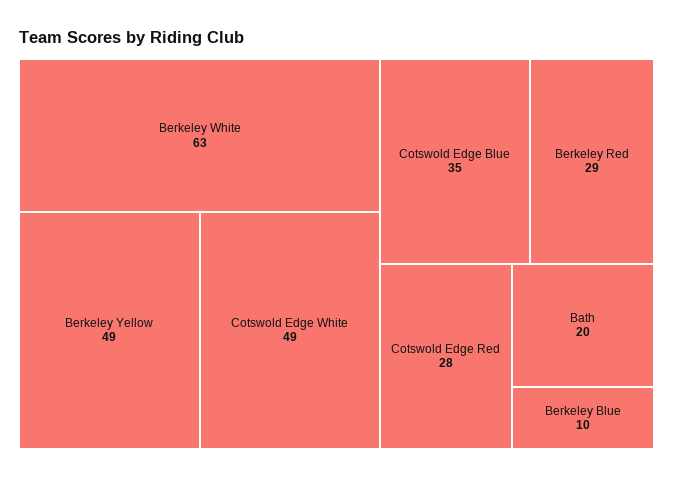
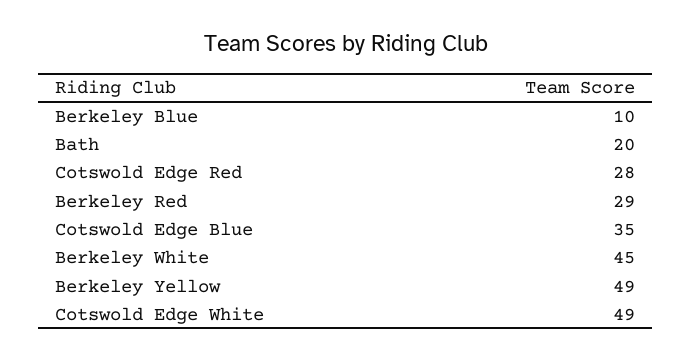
Berkeley White: 63 -> 45

